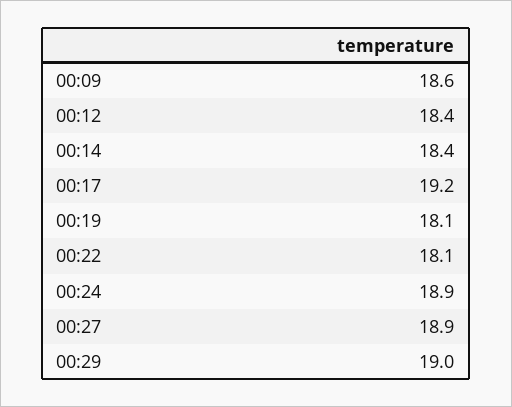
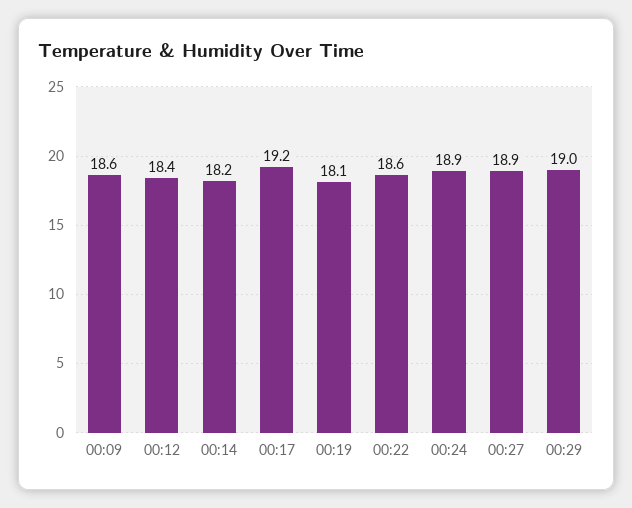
00:14: 18.4 -> 18.2
00:22: 18.1 -> 18.6

